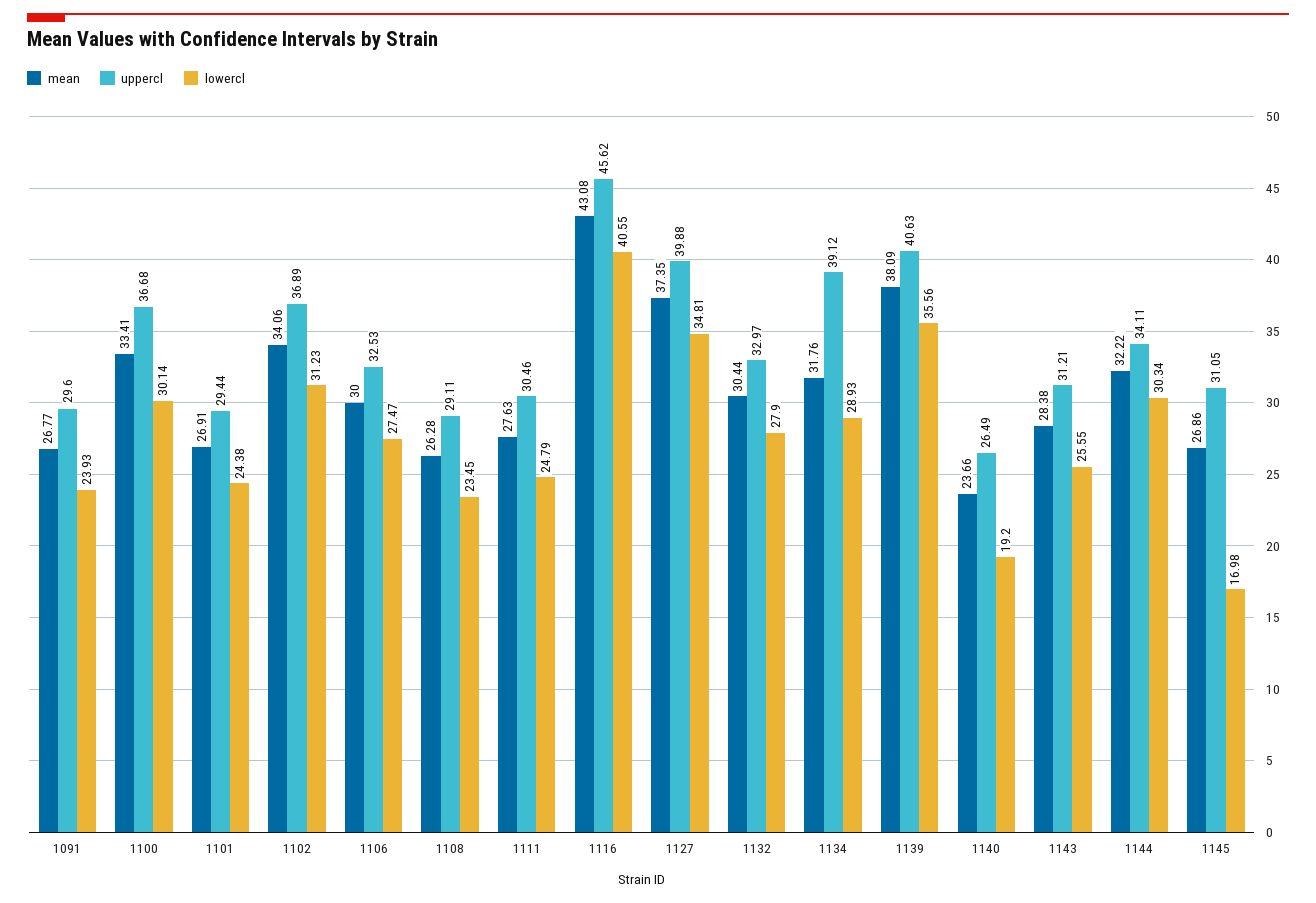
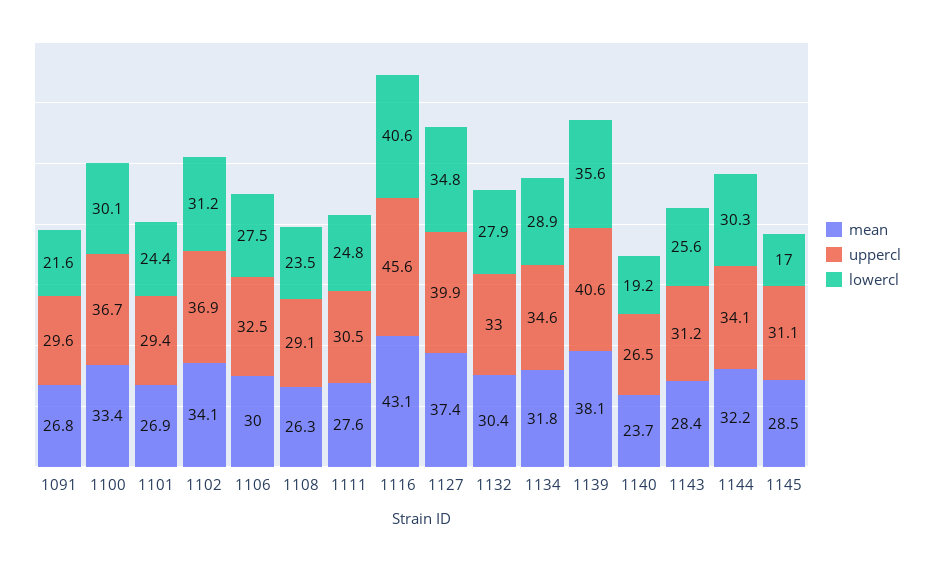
lowercl, 1091: 23.93 -> 21.6
uppercl, 1134: 39.12 -> 34.6
mean, 1145: 26.86 -> 28.5

